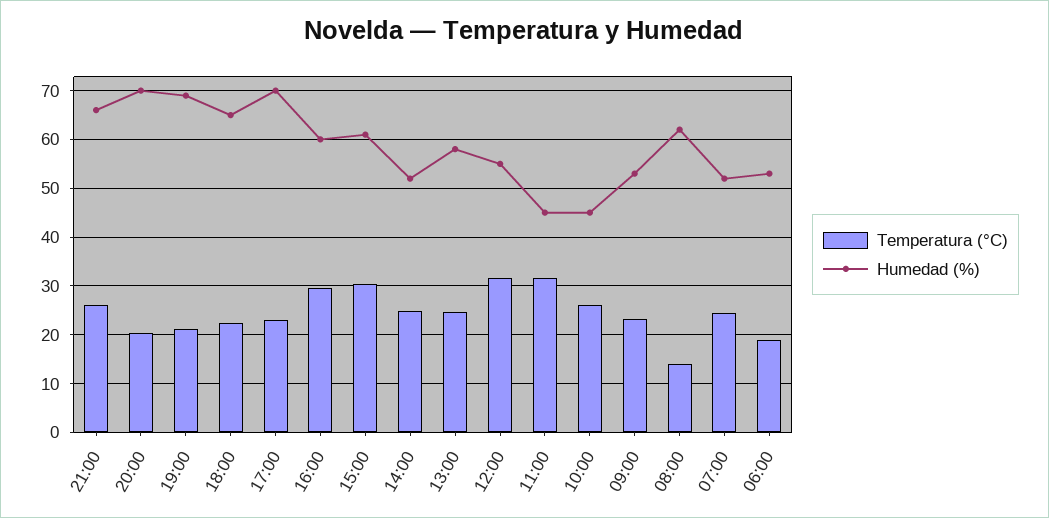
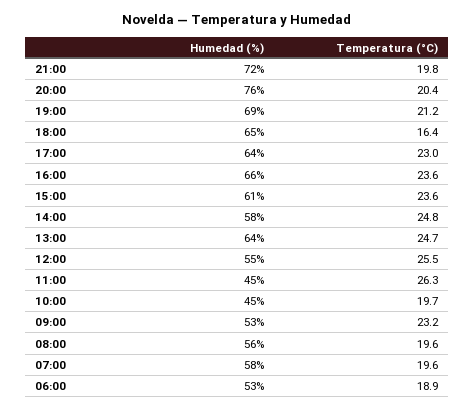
Temperatura (°C), 21:00: 26 -> 19.8
Humedad (%), 21:00: 66 -> 72
Humedad (%), 20:00: 70 -> 76
Temperatura (°C), 18:00: 22 -> 16.4
Humedad (%), 17:00: 70 -> 64
Temperatura (°C), 16:00: 30 -> 23.6
Humedad (%), 16:00: 60 -> 66
Temperatura (°C), 15:00: 30 -> 23.6
Humedad (%), 14:00: 52 -> 58
Humedad (%), 13:00: 58 -> 64
Temperatura (°C), 12:00: 32 -> 25.5
Temperatura (°C), 11:00: 32 -> 26.3
Temperatura (°C), 10:00: 26 -> 19.7
Temperatura (°C), 08:00: 14 -> 19.6
Humedad (%), 08:00: 62 -> 56
Temperatura (°C), 07:00: 24 -> 19.6
Humedad (%), 07:00: 52 -> 58

